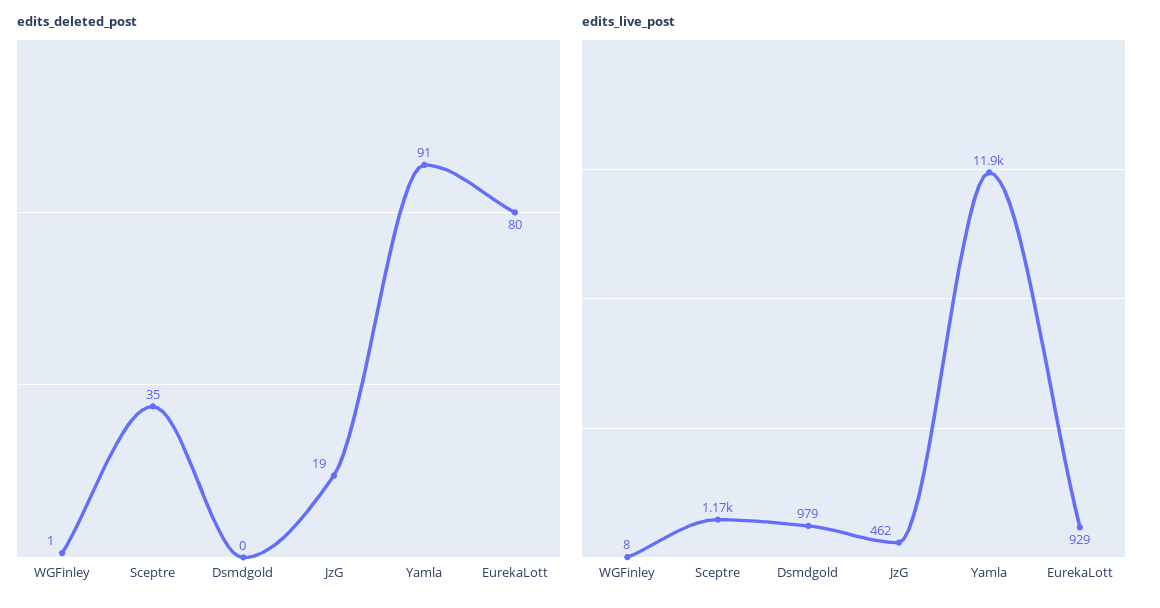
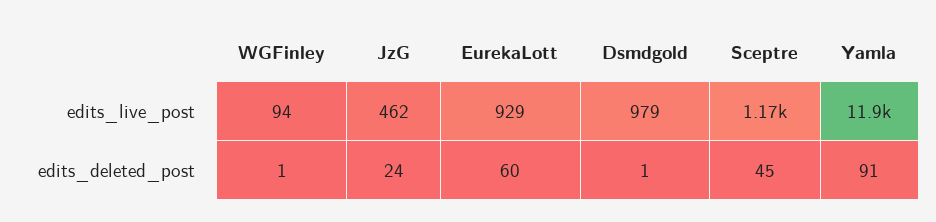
edits_deleted_post, Sceptre: 35 -> 45
edits_deleted_post, Dsmdgold: 0 -> 1
edits_deleted_post, JzG: 19 -> 24
edits_deleted_post, EurekaLott: 80 -> 60
edits_live_post, WGFinley: 8 -> 94

